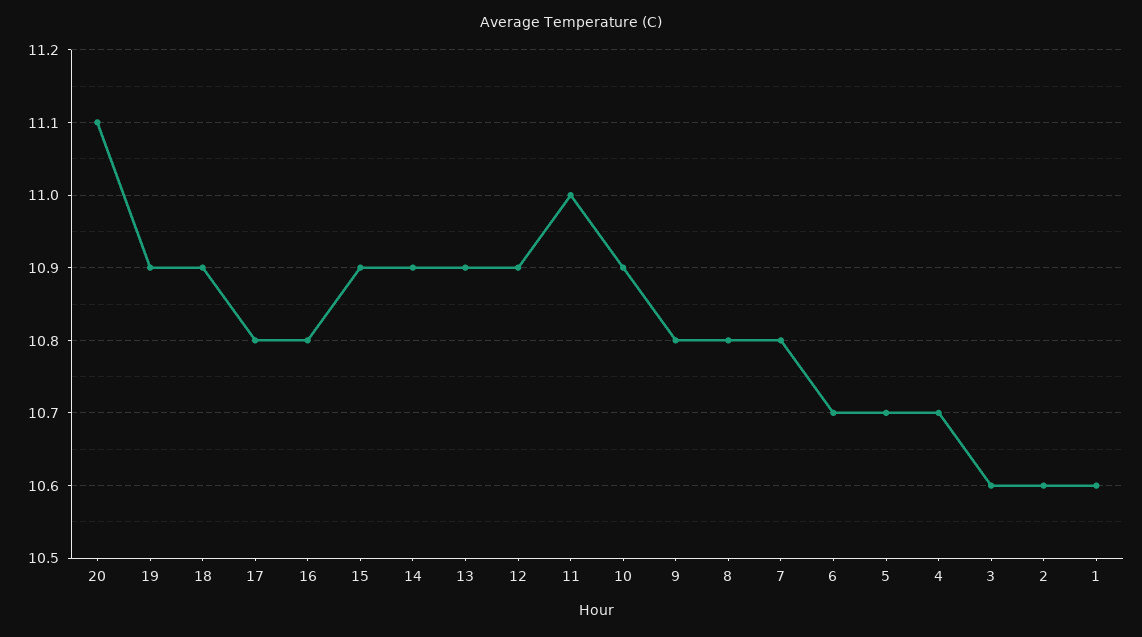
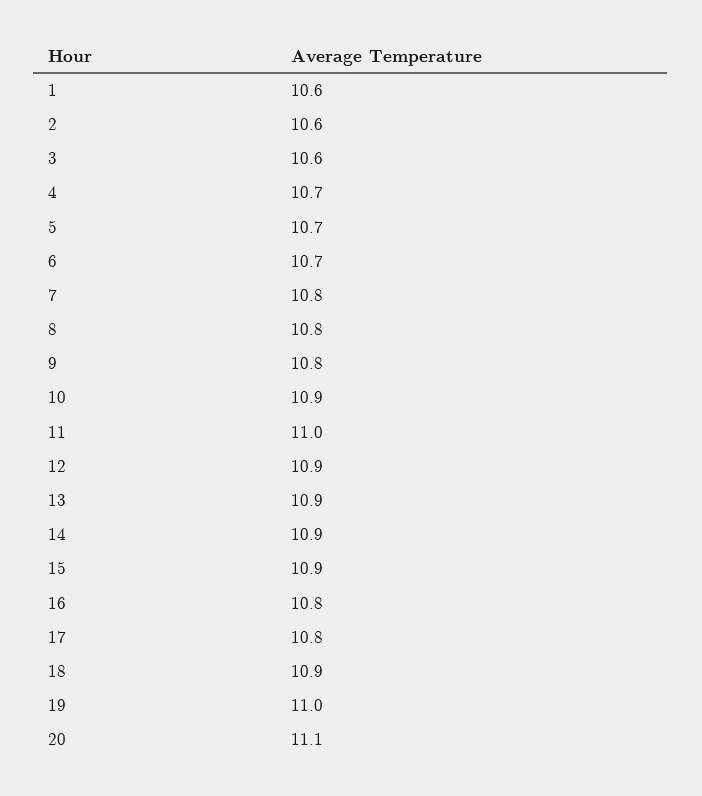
19: 10.9 -> 11

